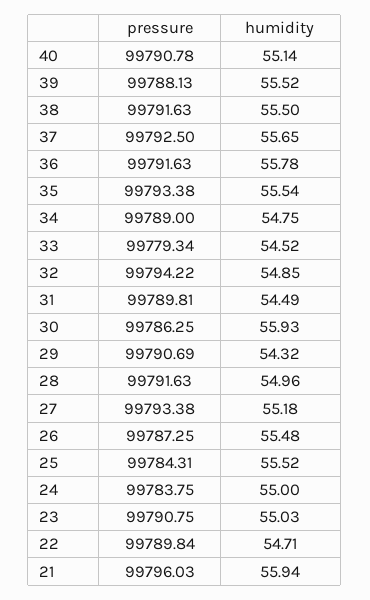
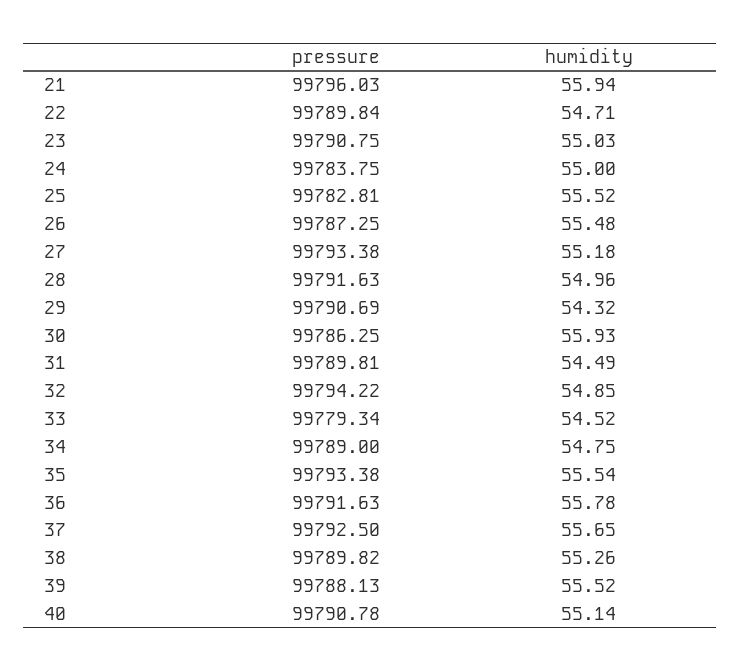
pressure, 38: 99791.63 -> 99789.82
humidity, 38: 55.5 -> 55.26
pressure, 25: 99784.31 -> 99782.81

